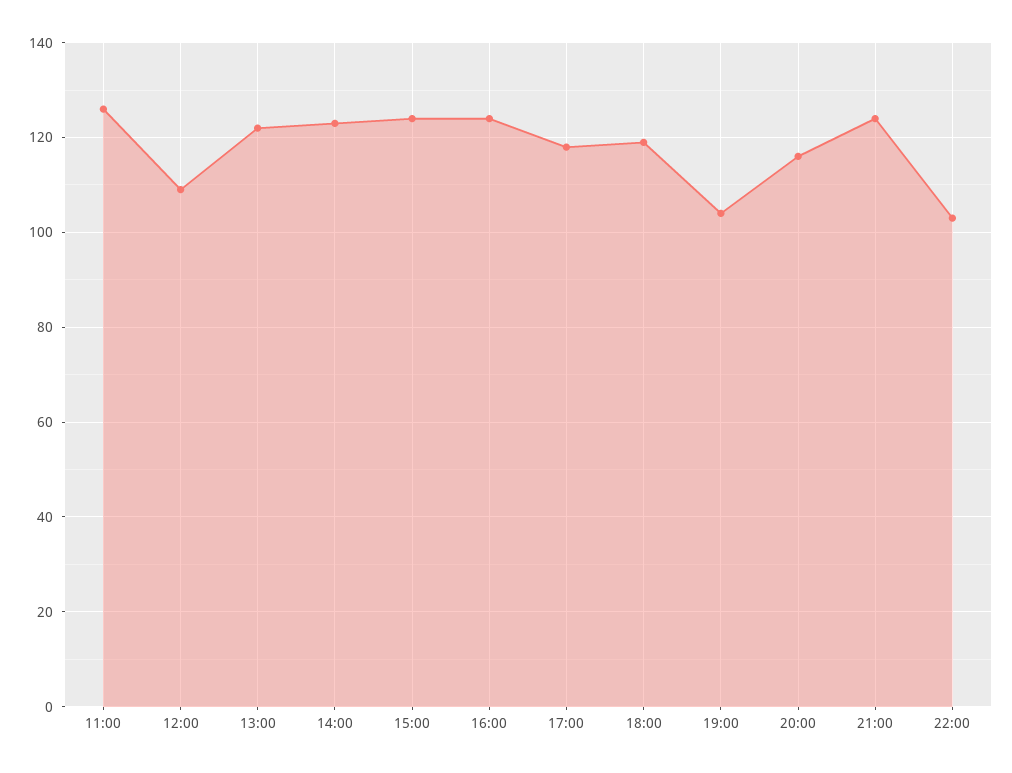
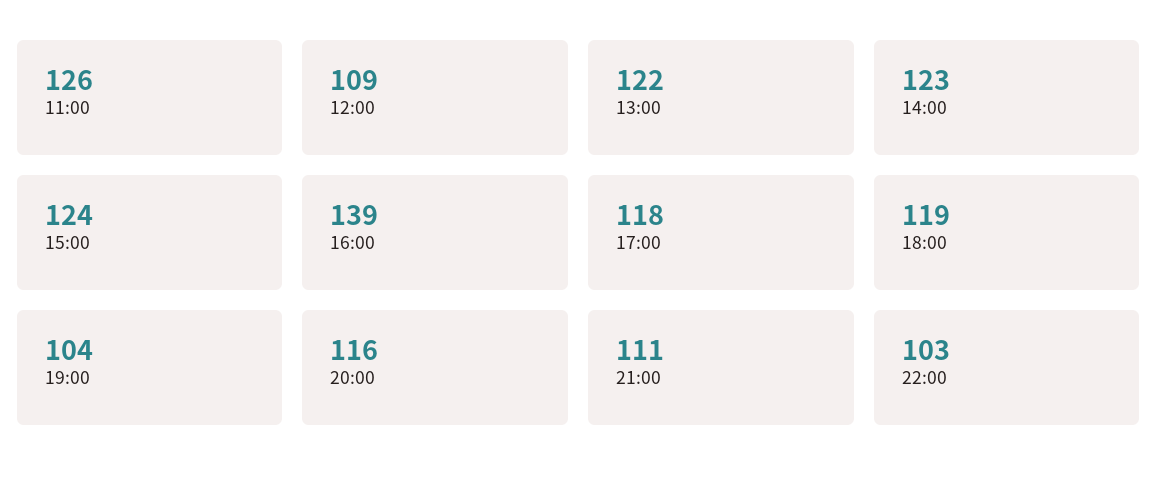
16:00: 125 -> 139
21:00: 125 -> 111

